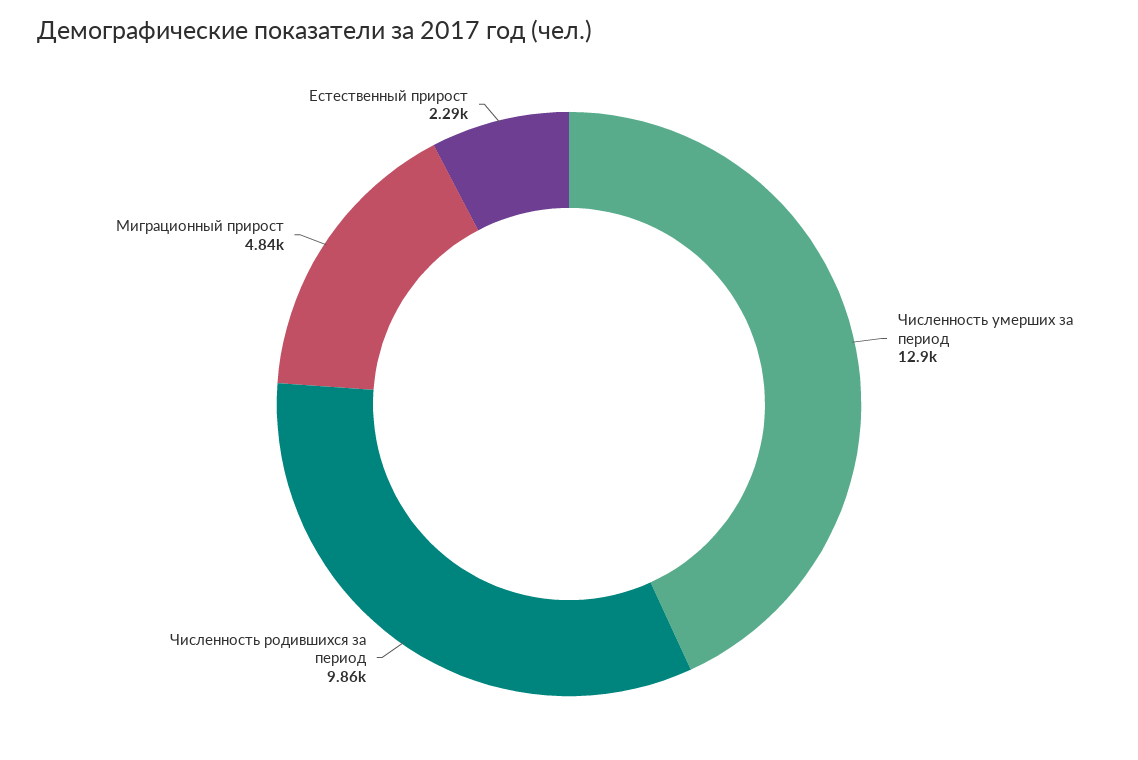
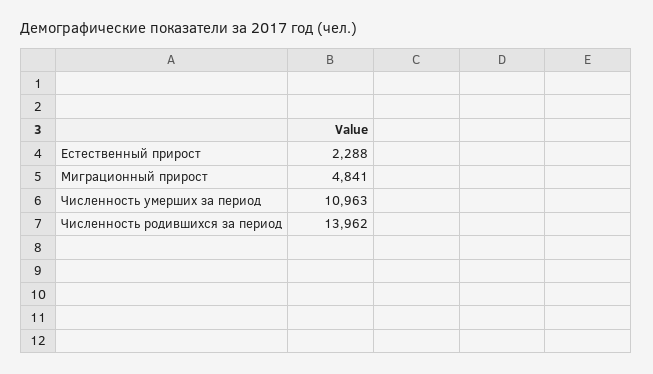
Численность умерших за период: 12900 -> 10963
Численность родившихся за период: 9860 -> 13962

